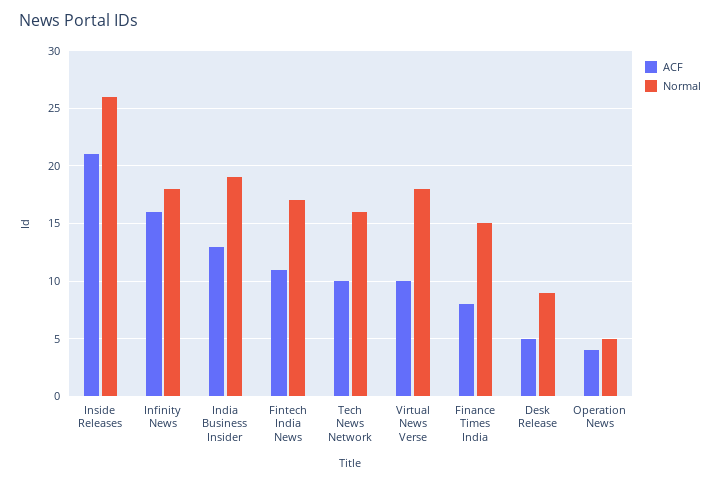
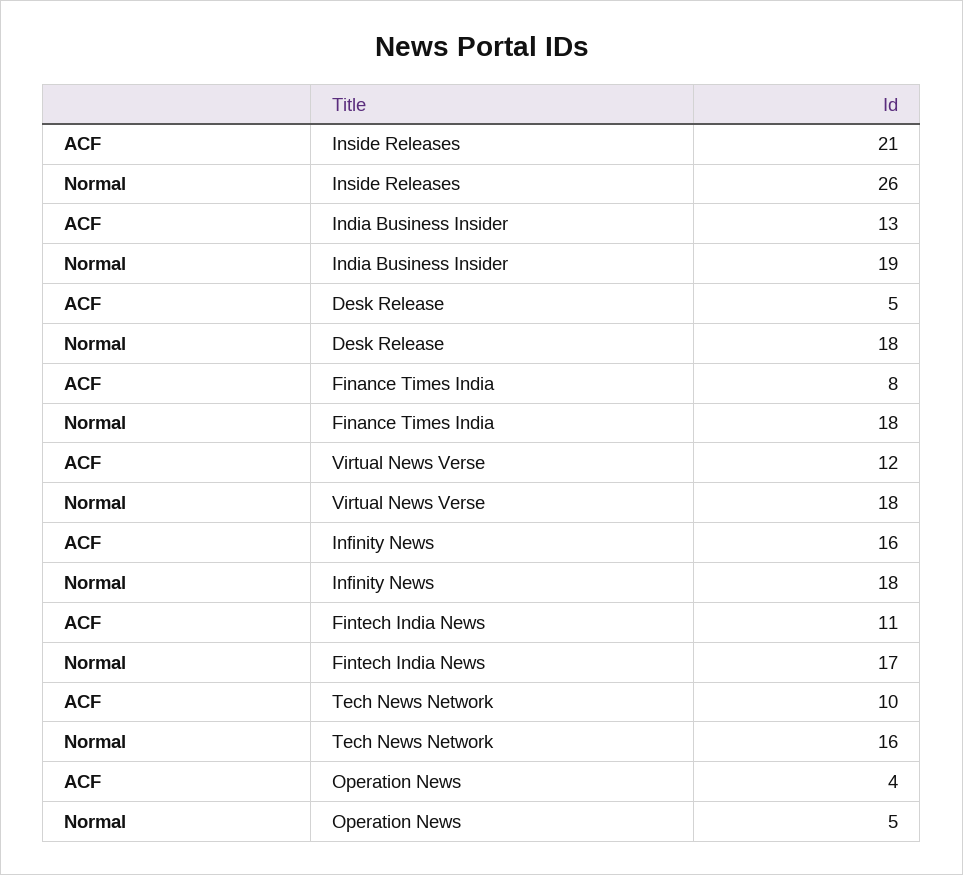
ACF, Virtual News Verse: 10 -> 12
Normal, Finance Times India: 15 -> 18
Normal, Desk Release: 9 -> 18

